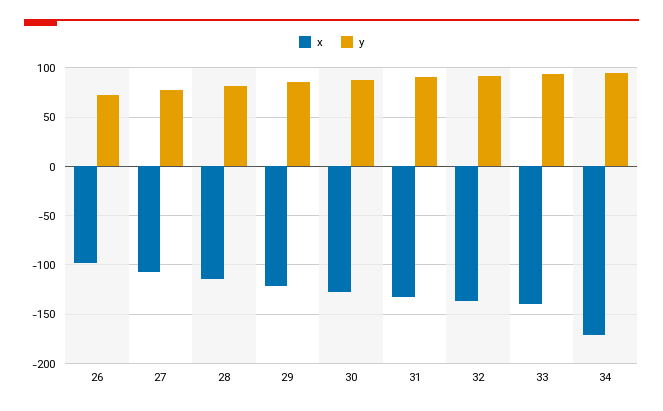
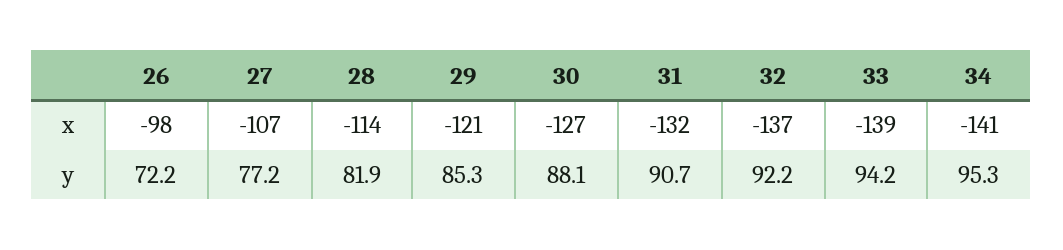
x, 34: -170 -> -141

